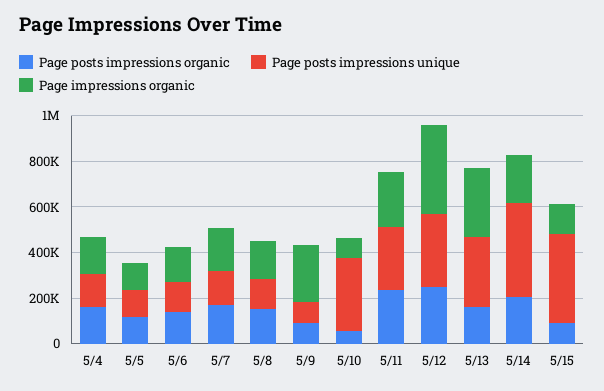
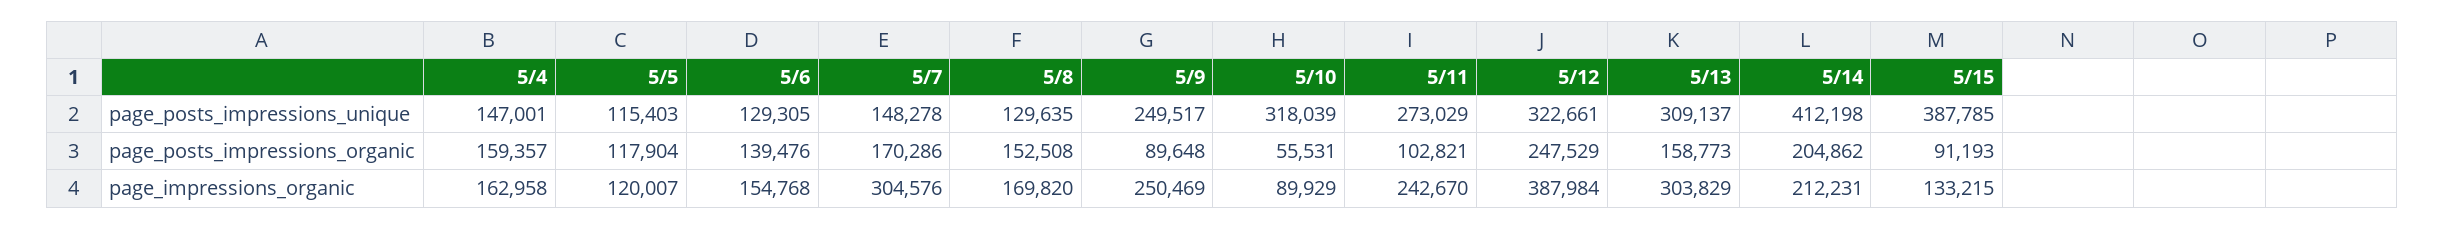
Page impressions organic, 5/7: 200000 -> 304576
Page posts impressions unique, 5/9: 100000 -> 249517
Page posts impressions organic, 5/11: 250000 -> 102821

